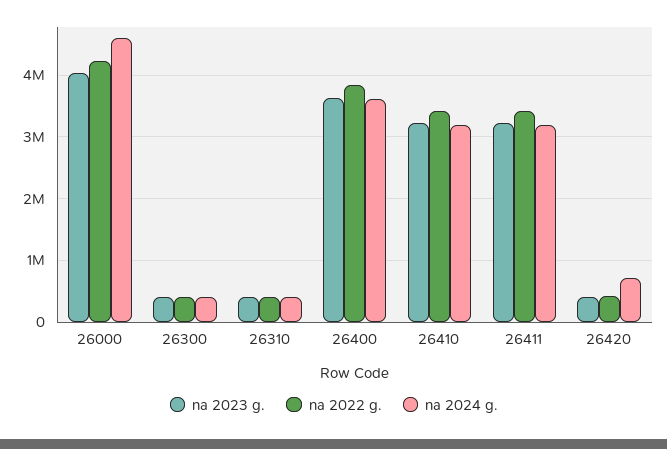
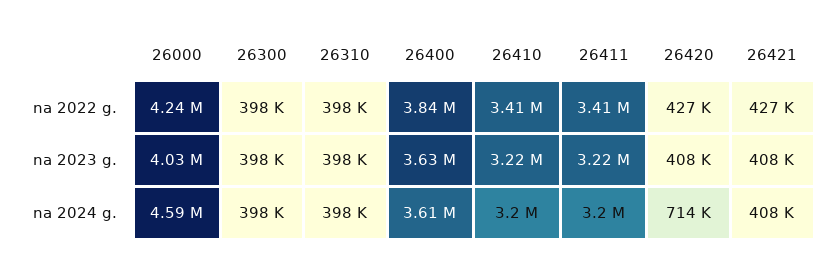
na 2022 g., 26421: none -> 427000
na 2023 g., 26421: none -> 408000
na 2024 g., 26421: none -> 408000

